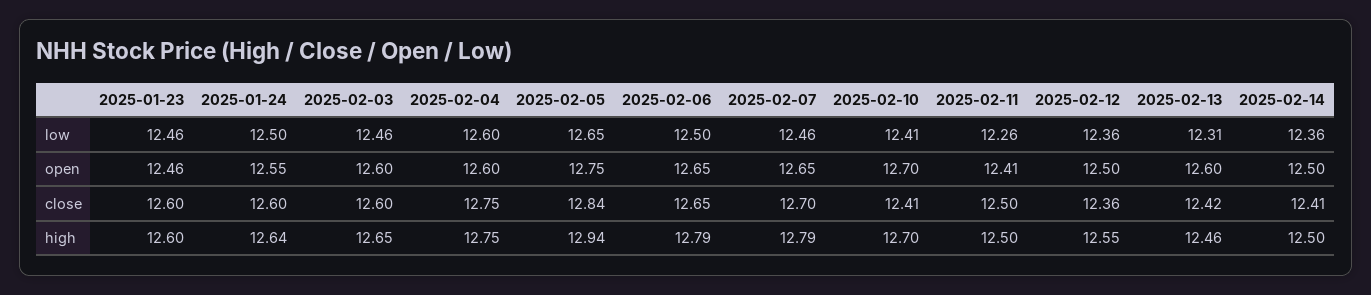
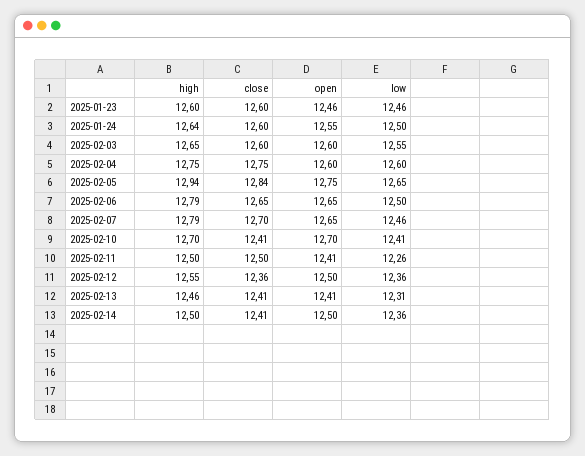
2025-02-03, low: 12.46 -> 12.55
2025-02-13, open: 12.6 -> 12.41
2025-02-13, close: 12.42 -> 12.41

